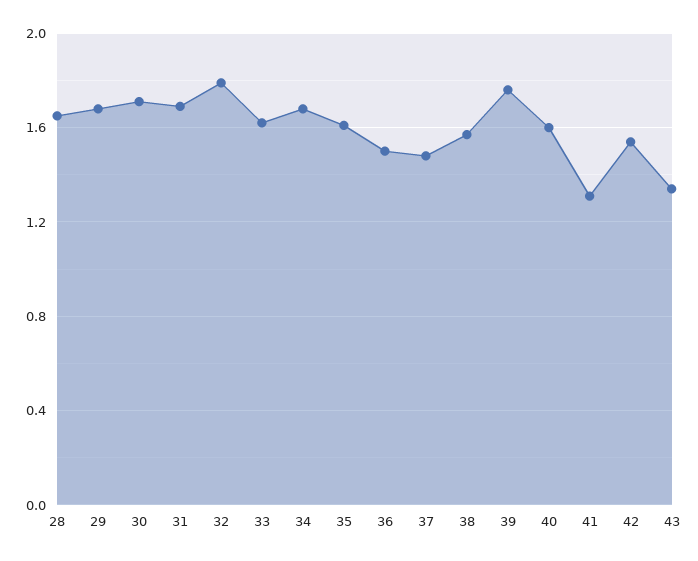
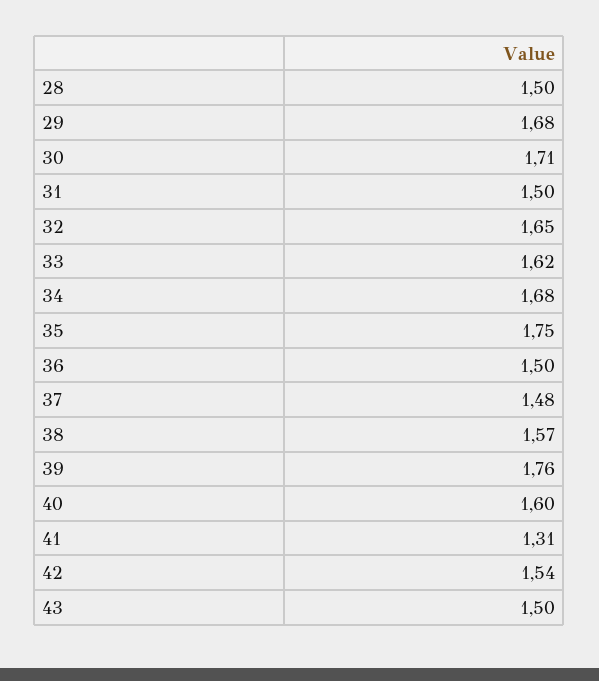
28: 1.65 -> 1.5
31: 1.7 -> 1.5
32: 1.8 -> 1.65
35: 1.6 -> 1.75
43: 1.35 -> 1.5

